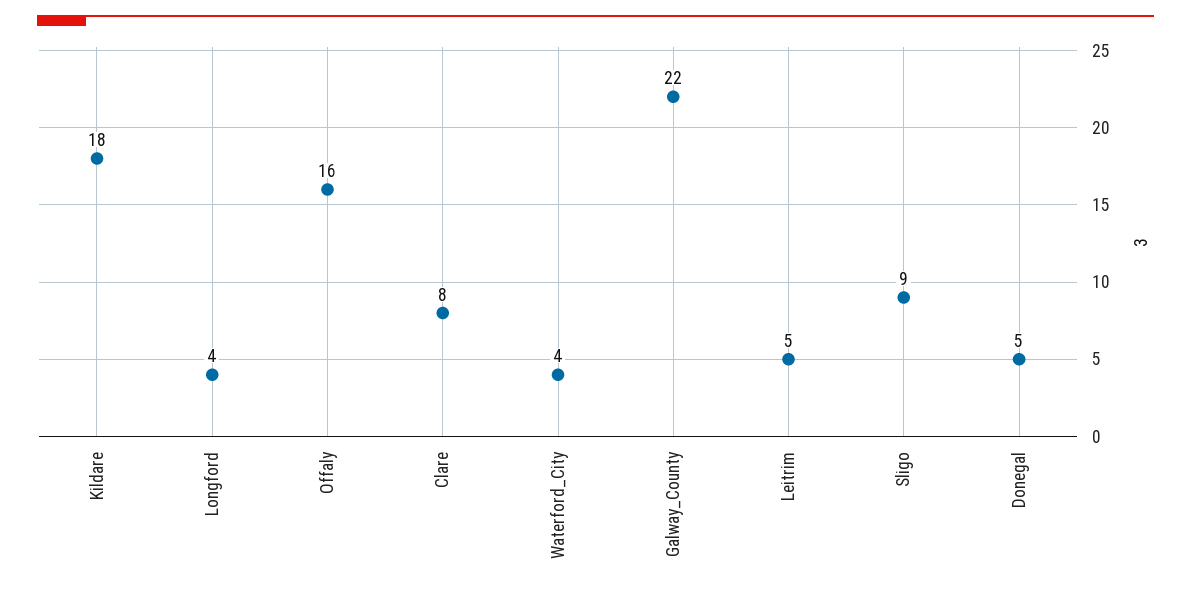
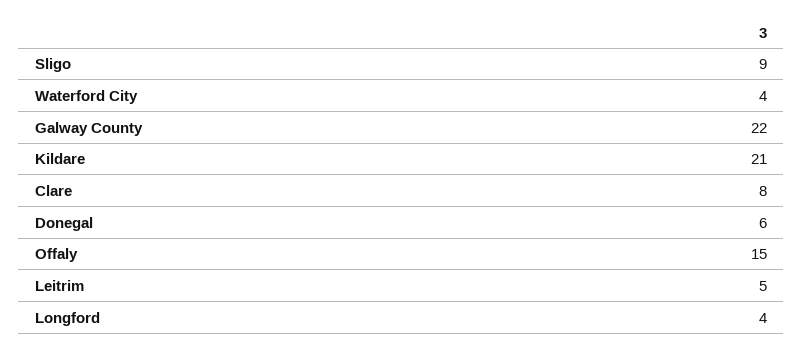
Kildare: 18 -> 21
Offaly: 16 -> 15
Donegal: 5 -> 6

